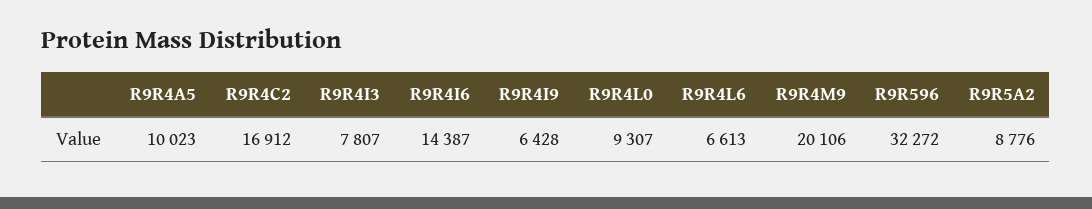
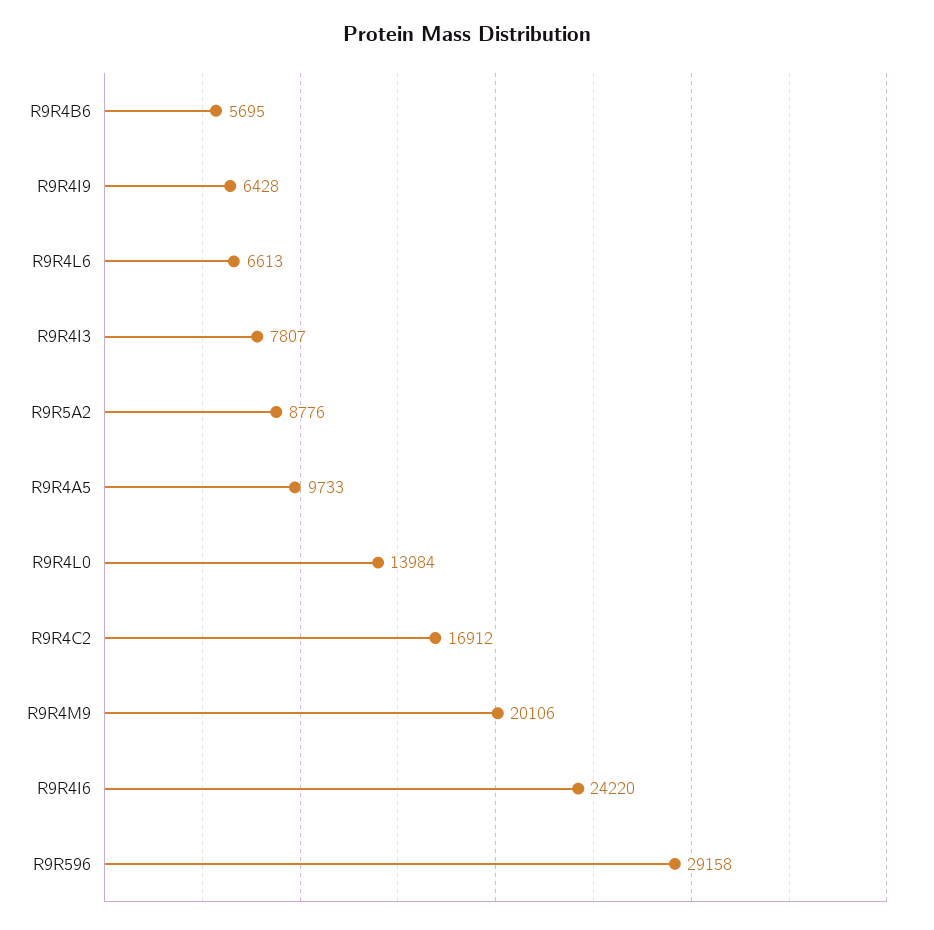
R9R4A5: 10023 -> 9733
R9R4I6: 14387 -> 24220
R9R4L0: 9307 -> 13984
R9R596: 32272 -> 29158
R9R4B6: none -> 5695

